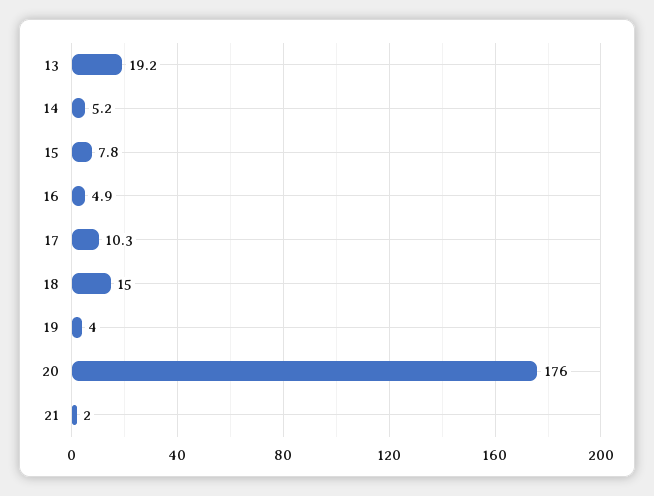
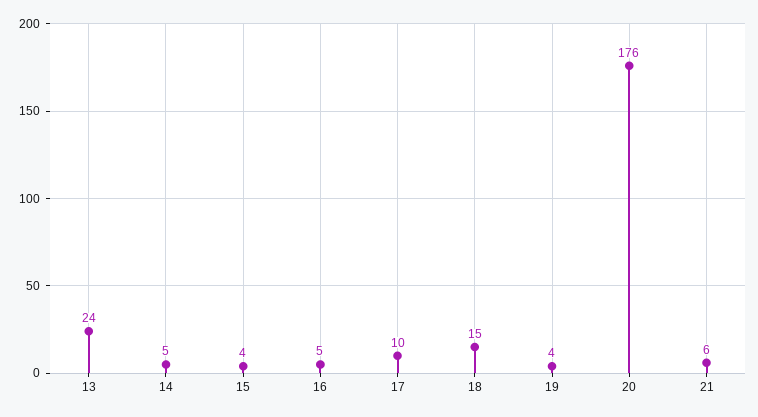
13: 19.2 -> 24
15: 7.8 -> 4
21: 2 -> 6

